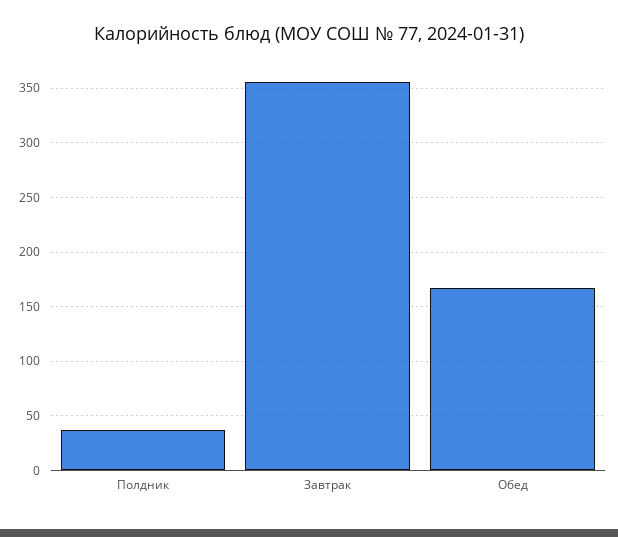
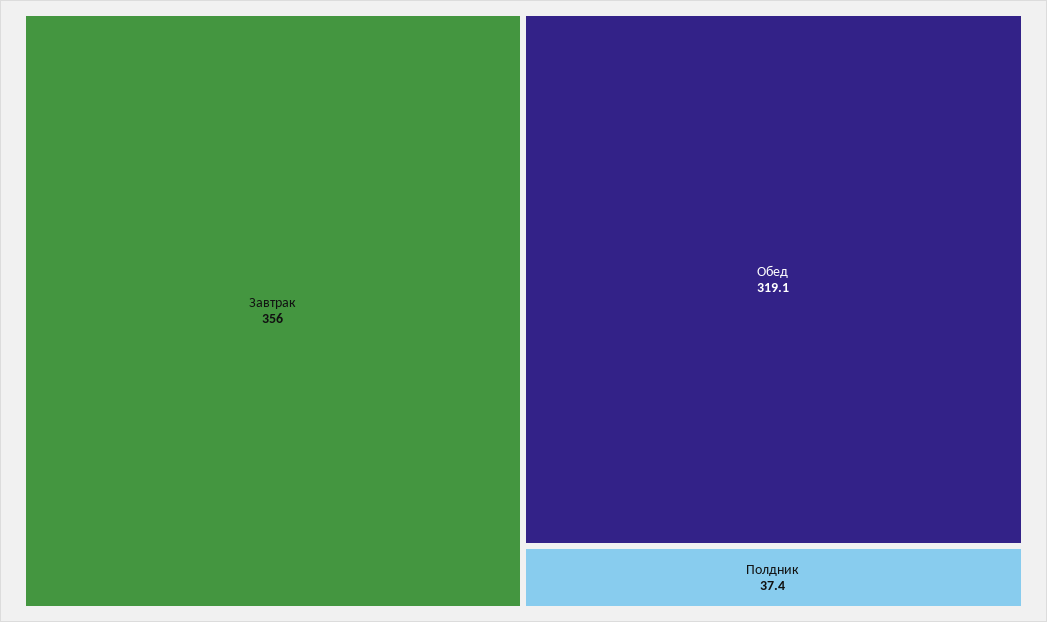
Обед: 170 -> 319.1

